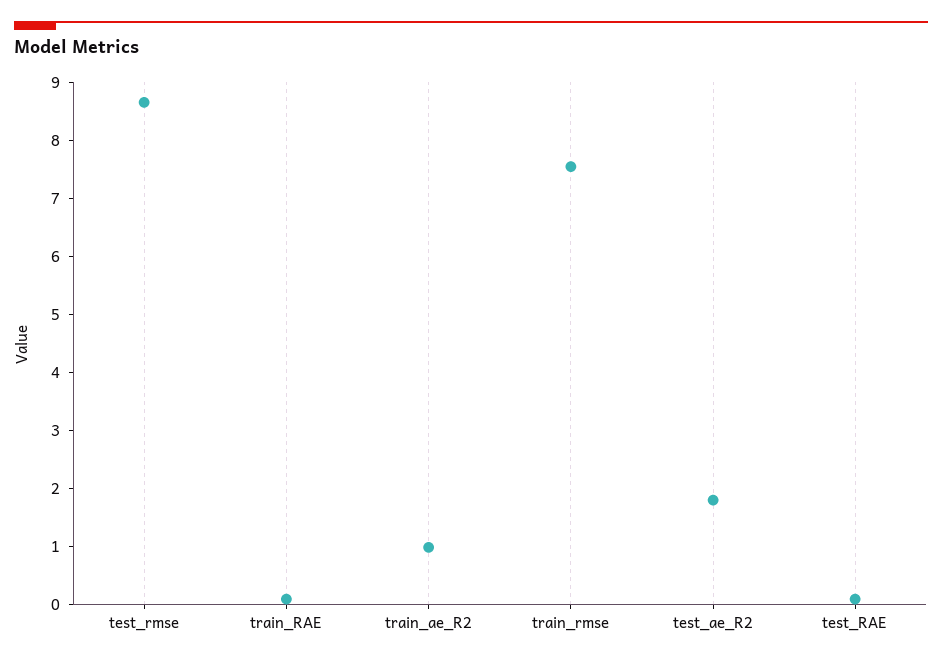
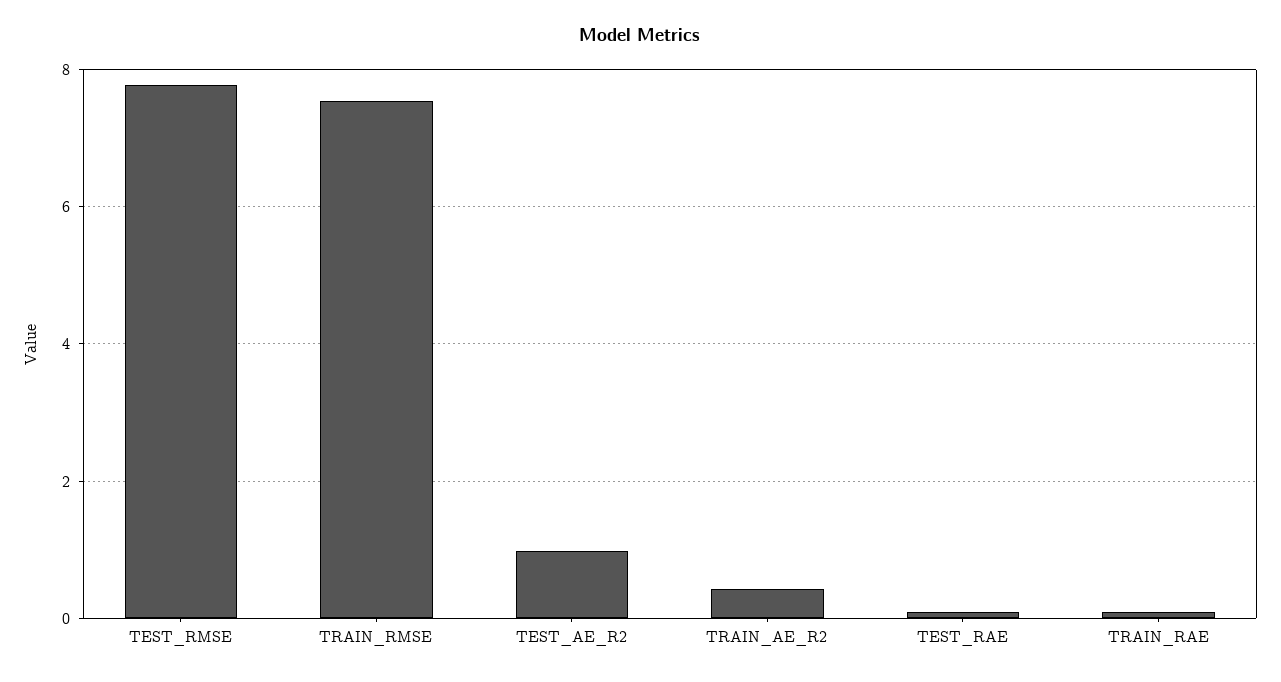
test_rmse: 8.6 -> 7.8
train_ae_R2: 1 -> 0.4
test_ae_R2: 1.8 -> 1

